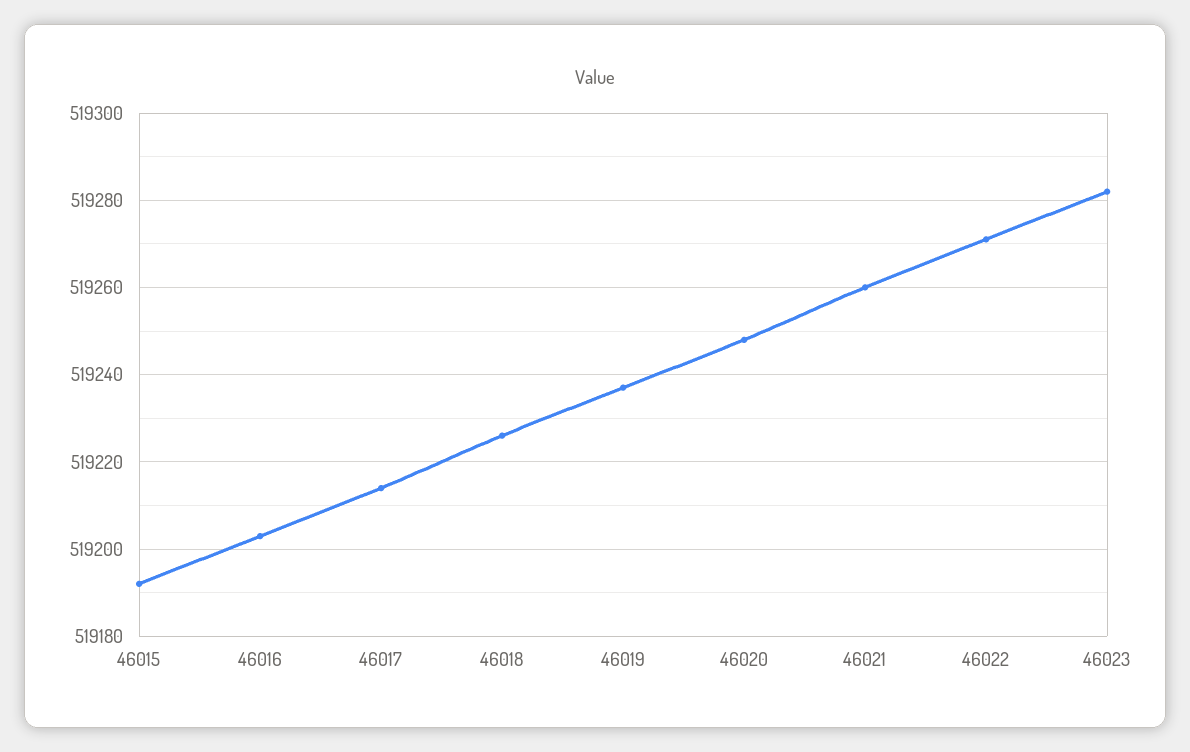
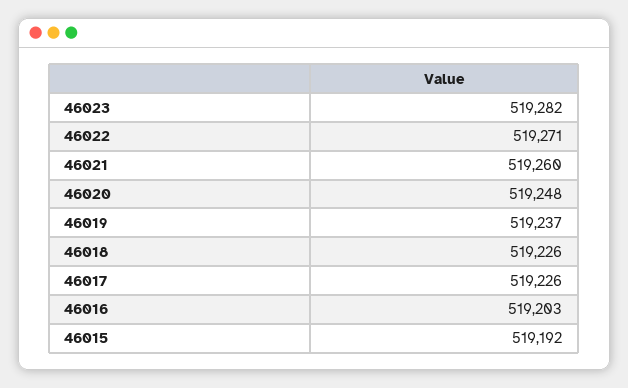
46017: 519215 -> 519226

